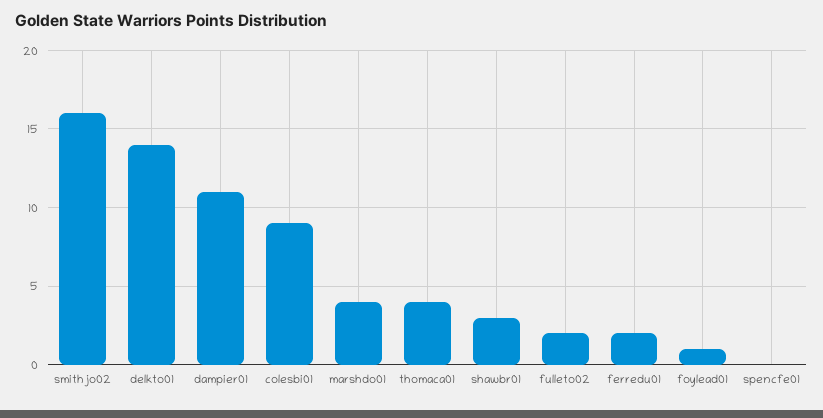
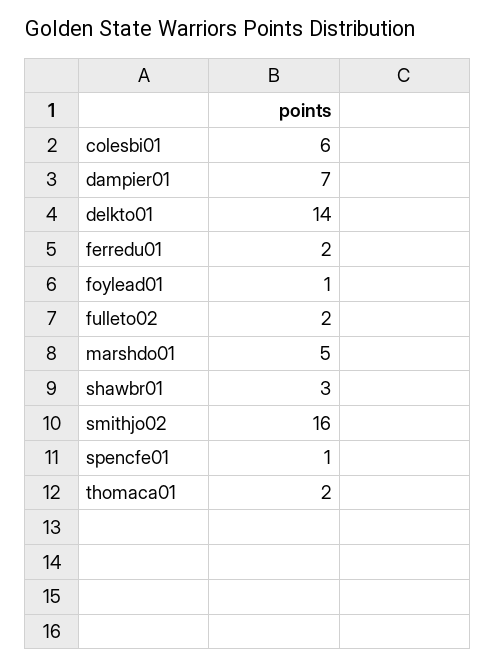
dampier01: 11 -> 7
colesbi01: 9 -> 6
marshdo01: 4 -> 5
thomaca01: 4 -> 2
spencfe01: 0 -> 1

